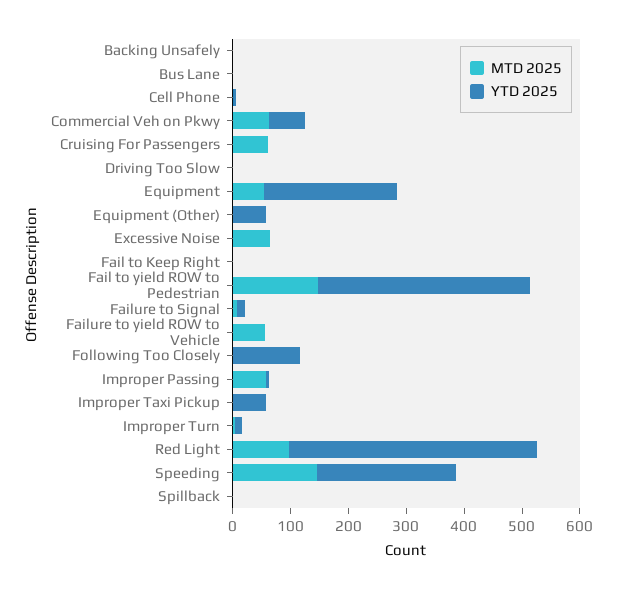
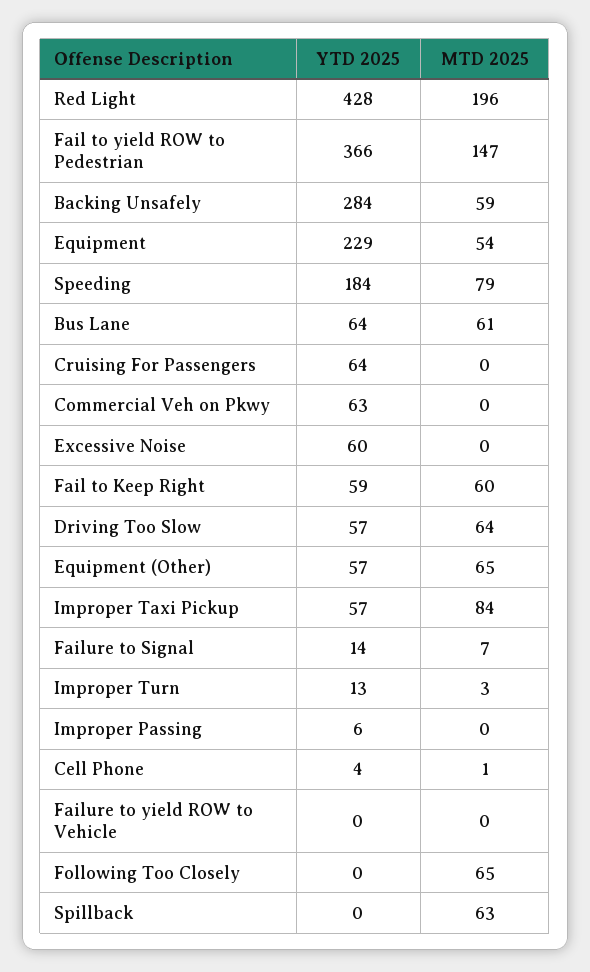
MTD 2025, Backing Unsafely: 0 -> 59
YTD 2025, Backing Unsafely: 0 -> 284
MTD 2025, Bus Lane: 0 -> 61
YTD 2025, Bus Lane: 0 -> 64
MTD 2025, Commercial Veh on Pkwy: 60 -> 0
MTD 2025, Cruising For Passengers: 60 -> 0
YTD 2025, Cruising For Passengers: 0 -> 64
MTD 2025, Driving Too Slow: 0 -> 64
YTD 2025, Driving Too Slow: 0 -> 57
MTD 2025, Equipment (Other): 0 -> 65
MTD 2025, Excessive Noise: 60 -> 0
YTD 2025, Excessive Noise: 0 -> 60
MTD 2025, Fail to Keep Right: 0 -> 60
YTD 2025, Fail to Keep Right: 0 -> 59
MTD 2025, Failure to yield ROW to Vehicle: 60 -> 0
MTD 2025, Following Too Closely: 0 -> 65
YTD 2025, Following Too Closely: 120 -> 0
MTD 2025, Improper Passing: 60 -> 0
MTD 2025, Improper Taxi Pickup: 0 -> 84
MTD 2025, Red Light: 100 -> 196
MTD 2025, Speeding: 140 -> 79
YTD 2025, Speeding: 240 -> 184
MTD 2025, Spillback: 0 -> 63

